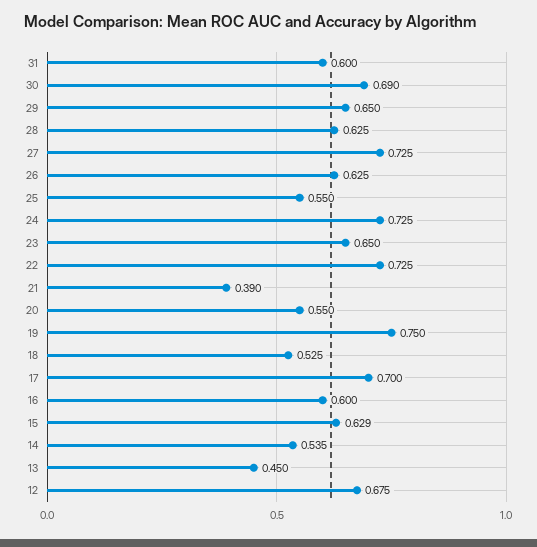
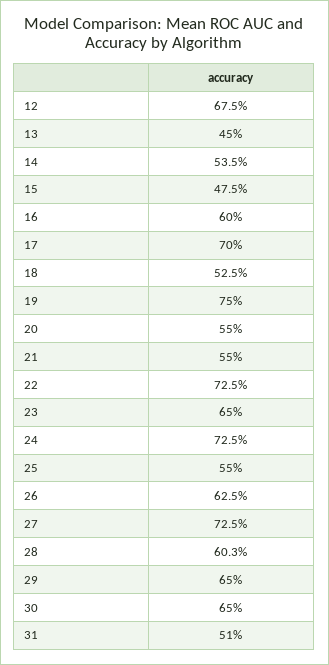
31: 0.6 -> 0.51
30: 0.69 -> 0.65
28: 0.625 -> 0.603
21: 0.39 -> 0.55
15: 0.629 -> 0.475

